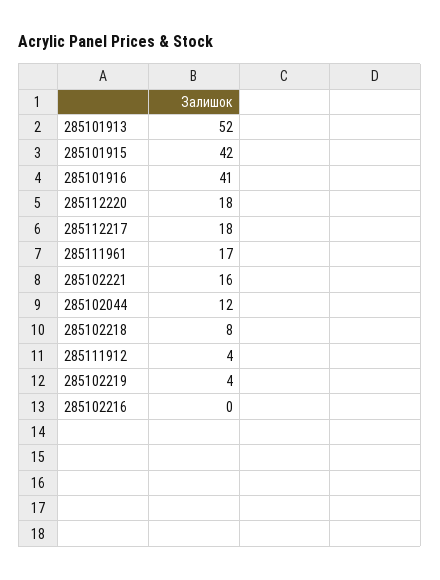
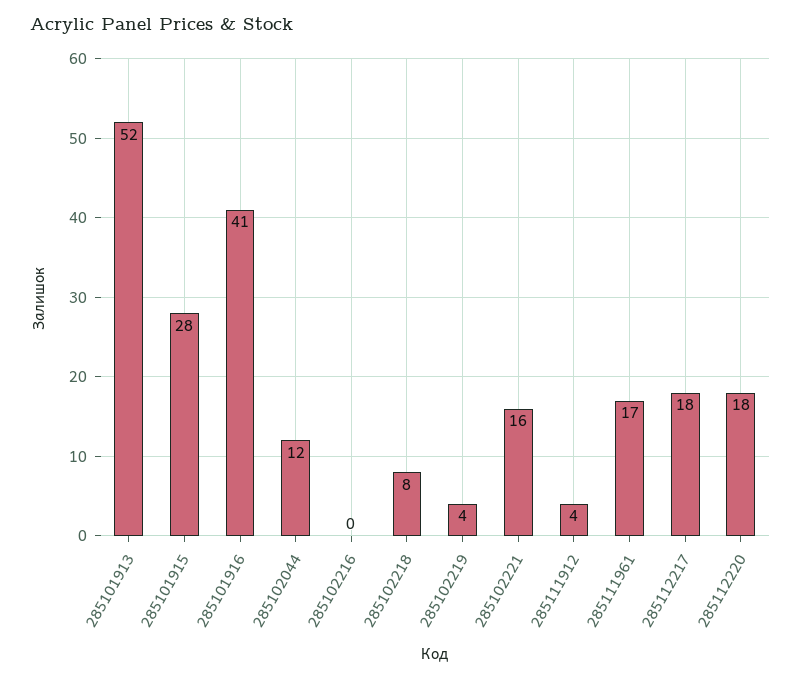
285101915: 42 -> 28

